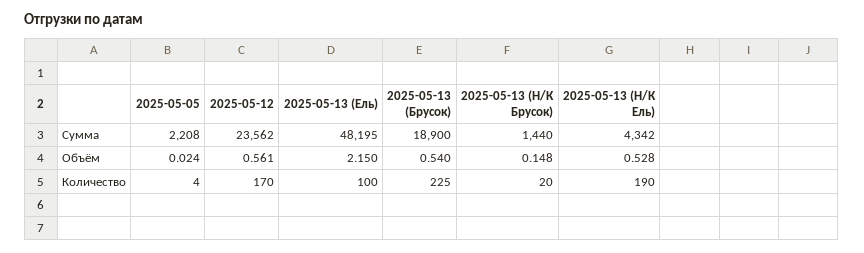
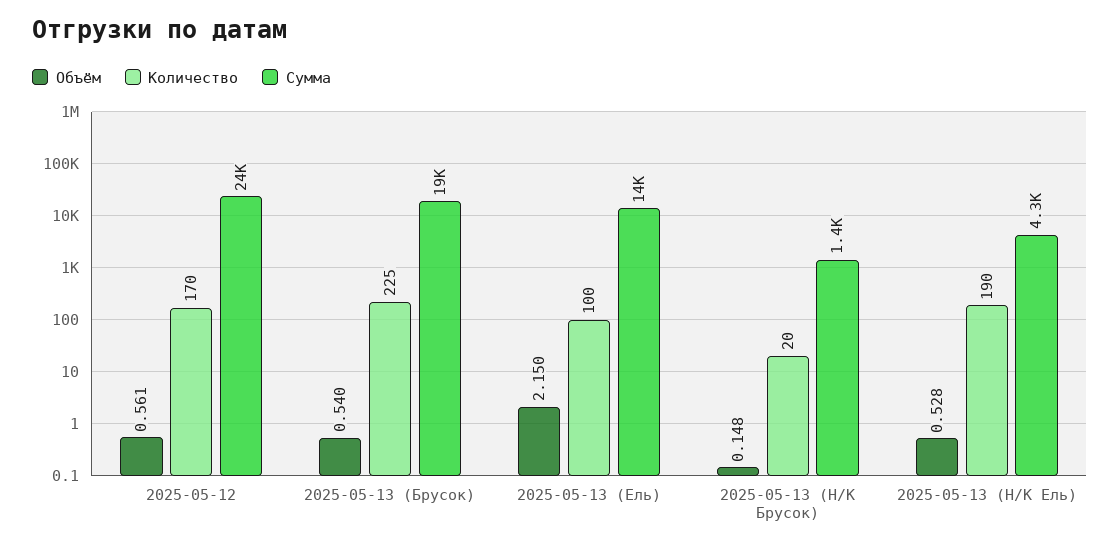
Сумма, 2025-05-05: 2208 -> none
Сумма, 2025-05-13 (Ель): 48195 -> 14000
Объём, 2025-05-05: 0.024 -> none
Количество, 2025-05-05: 4 -> none

